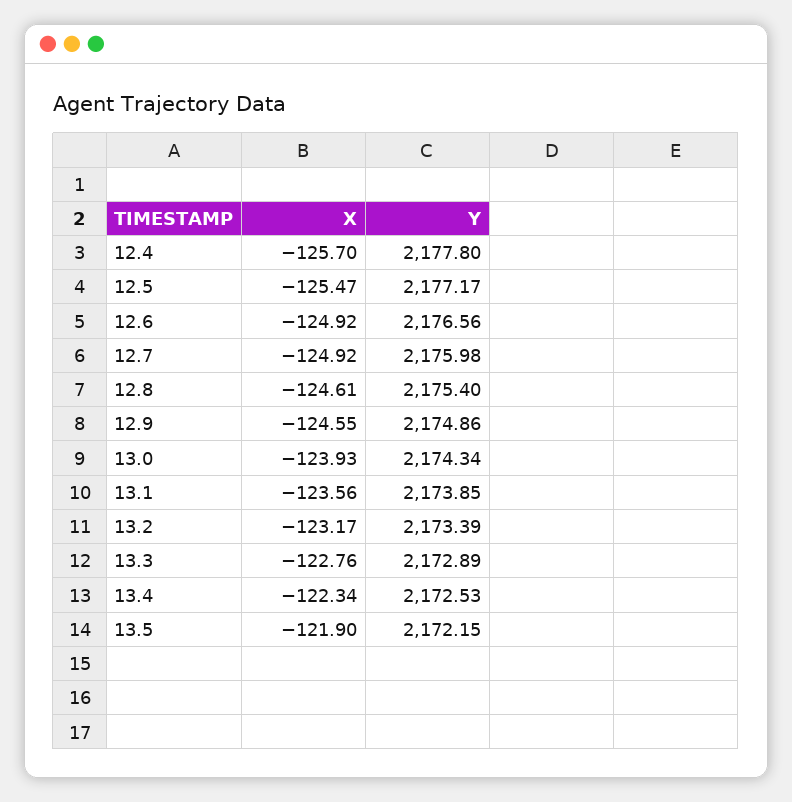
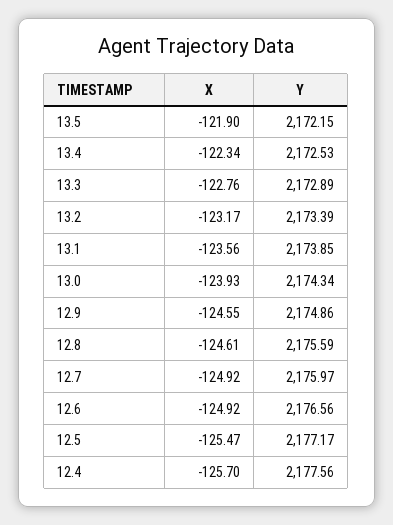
Y, 12.4: 2177.8 -> 2177.56
Y, 12.7: 2175.98 -> 2175.97
Y, 12.8: 2175.4 -> 2175.59

